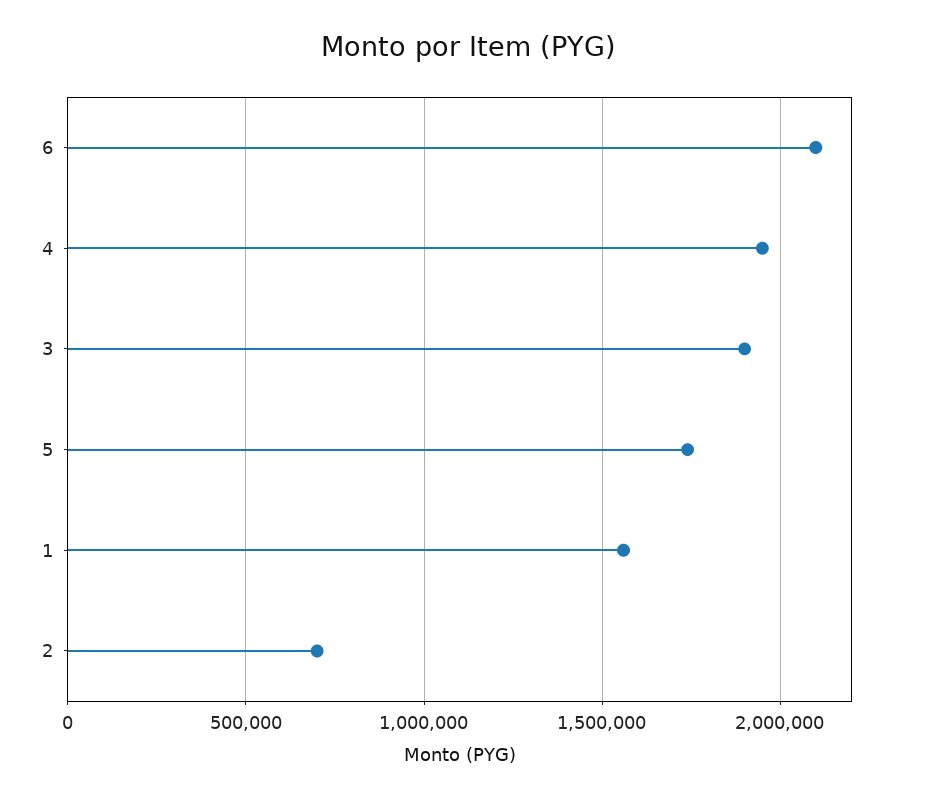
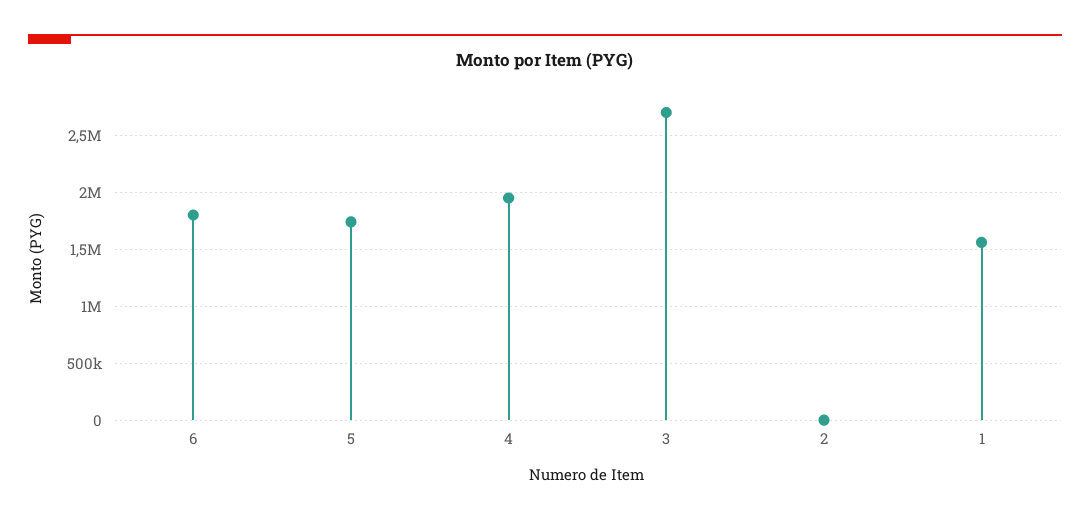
6: 2100000 -> 1800000
3: 1900000 -> 2700000
2: 700000 -> 0

